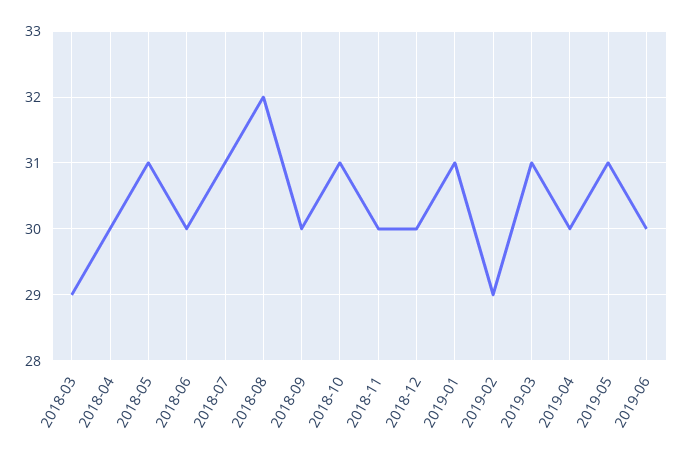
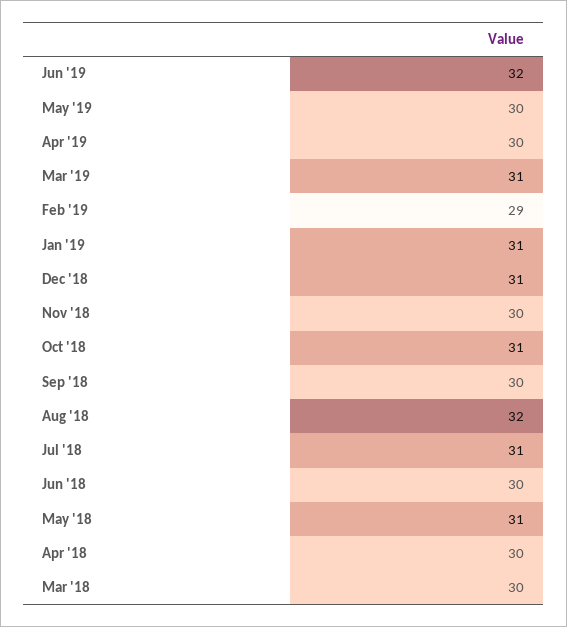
2018-03: 29 -> 30
2018-12: 30 -> 31
2019-05: 31 -> 30
2019-06: 30 -> 32

